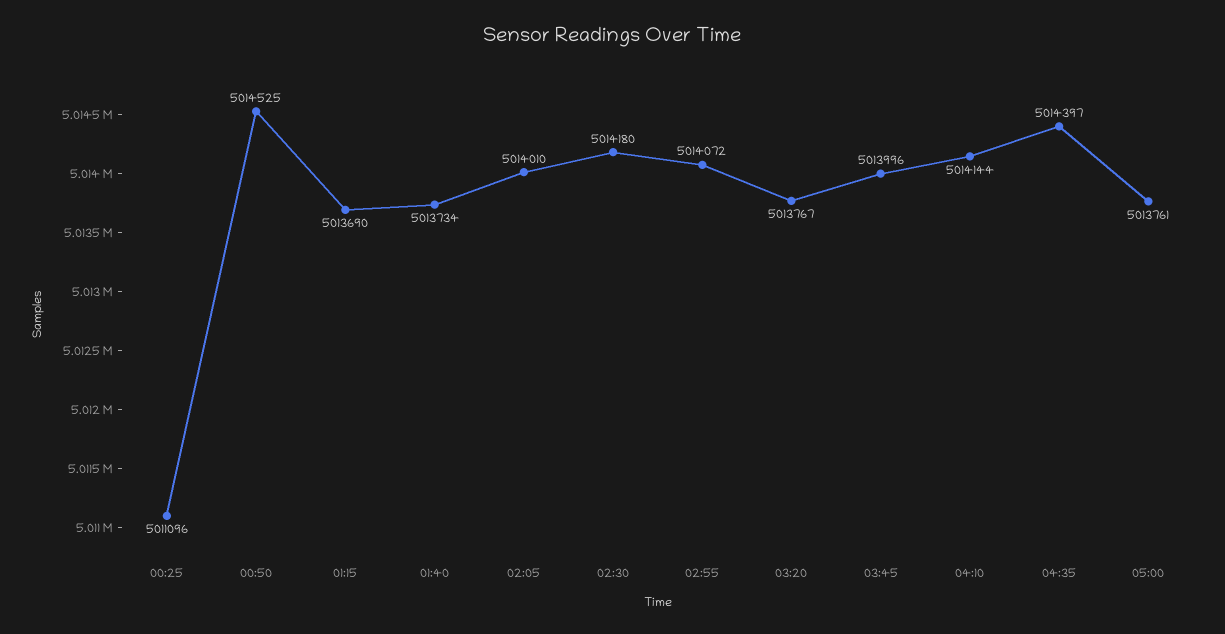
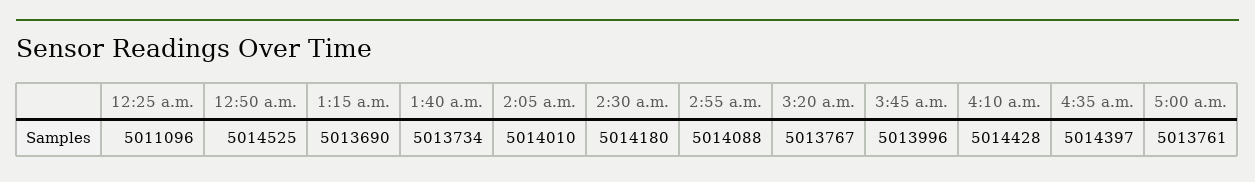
02:55: 5014072 -> 5014088
04:10: 5014144 -> 5014428

